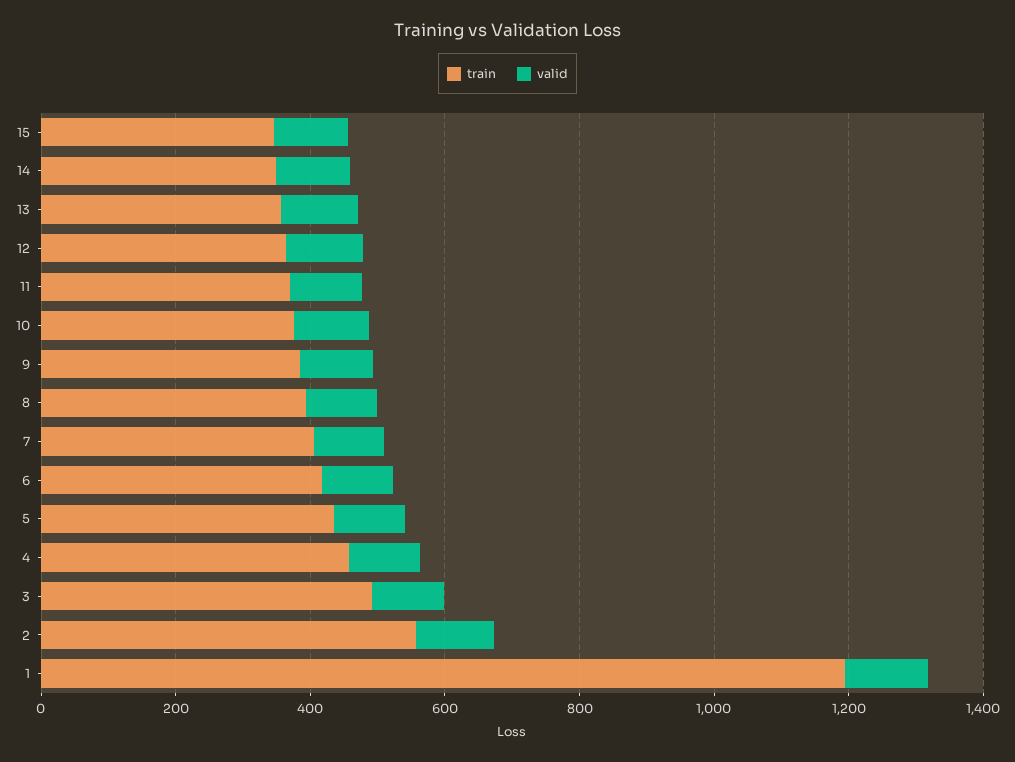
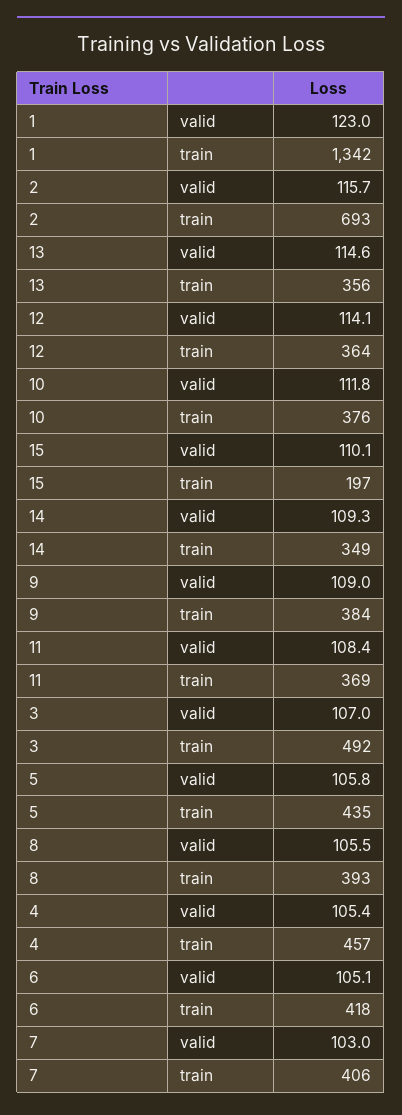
train, 15: 350 -> 197
train, 2: 550 -> 693
train, 1: 1200 -> 1342

